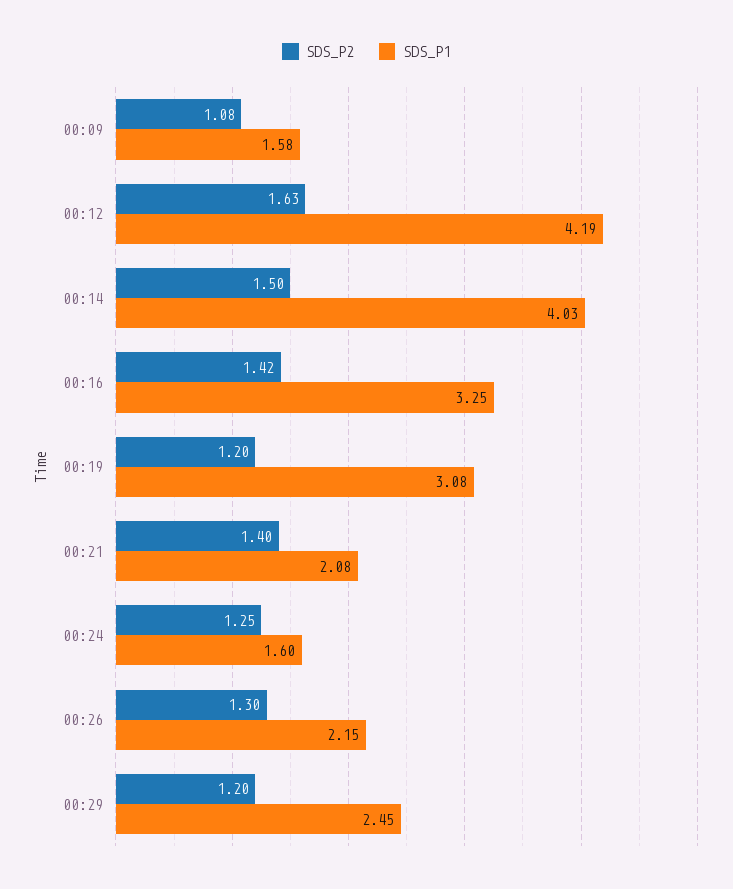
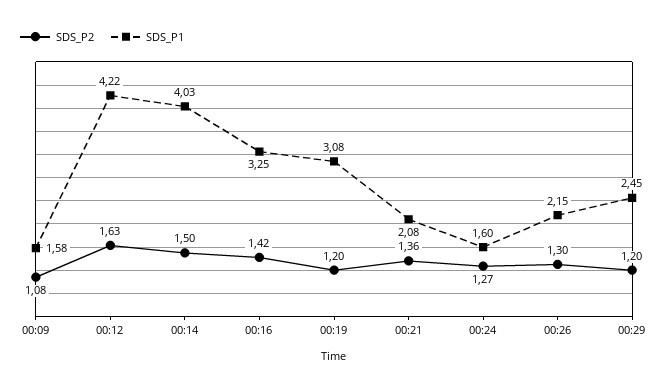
SDS_P1, 00:12: 4.19 -> 4.22
SDS_P2, 00:21: 1.4 -> 1.36
SDS_P2, 00:24: 1.25 -> 1.27

